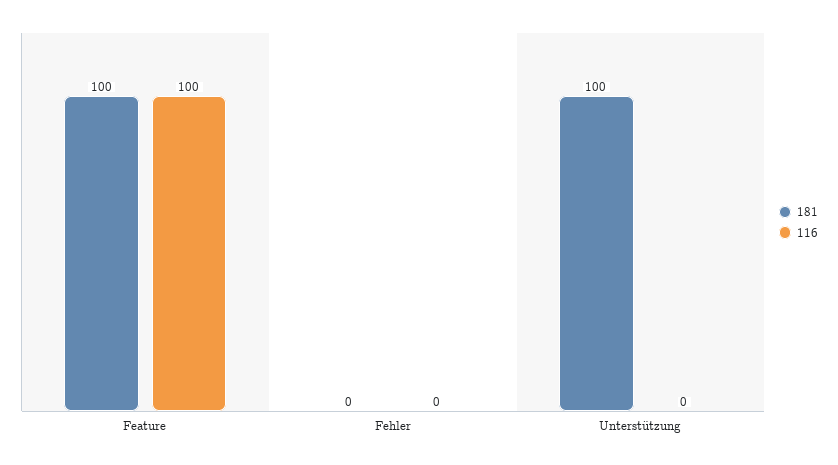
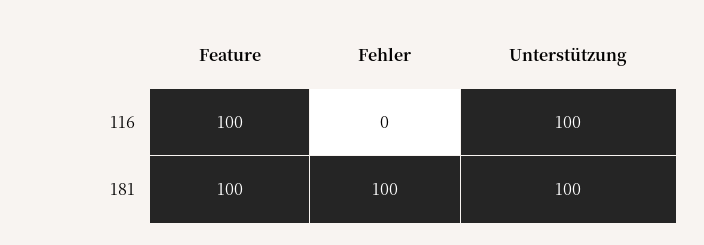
181, Fehler: 0 -> 100
116, Unterstützung: 0 -> 100

